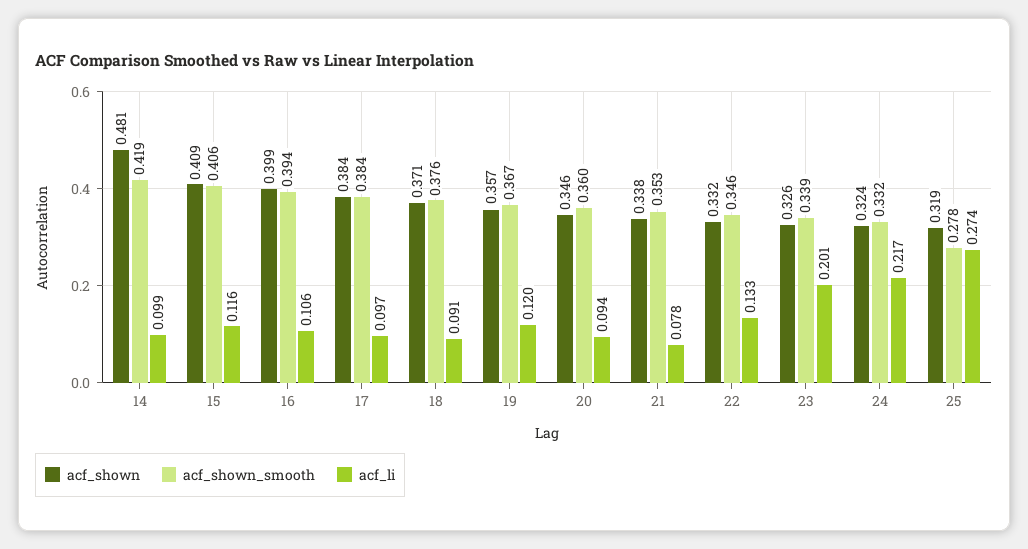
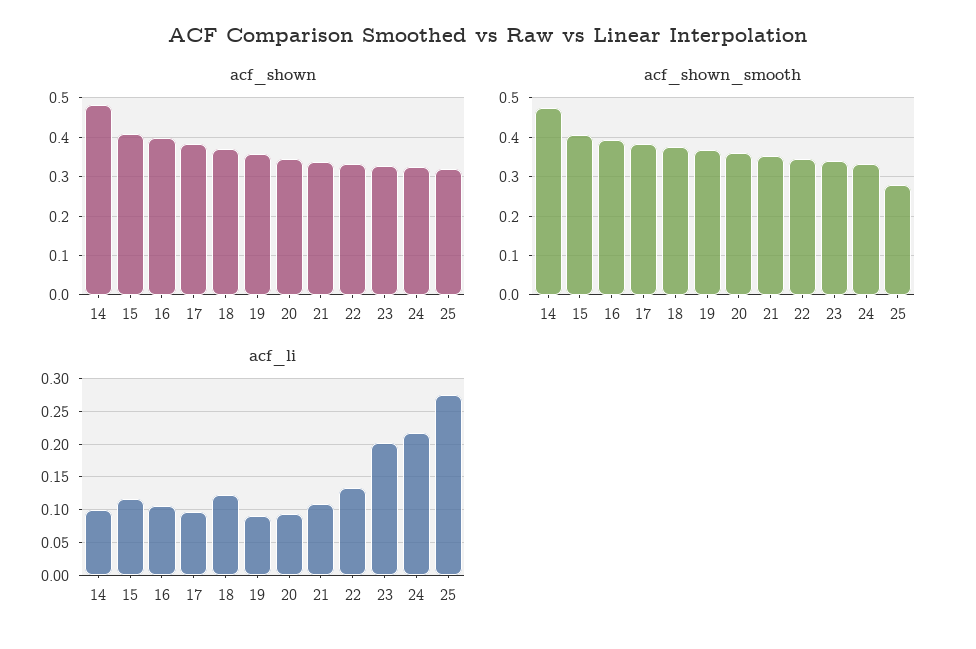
acf_shown_smooth, 14: 0.419 -> 0.48
acf_li, 18: 0.091 -> 0.12
acf_li, 19: 0.12 -> 0.09
acf_li, 21: 0.078 -> 0.11

